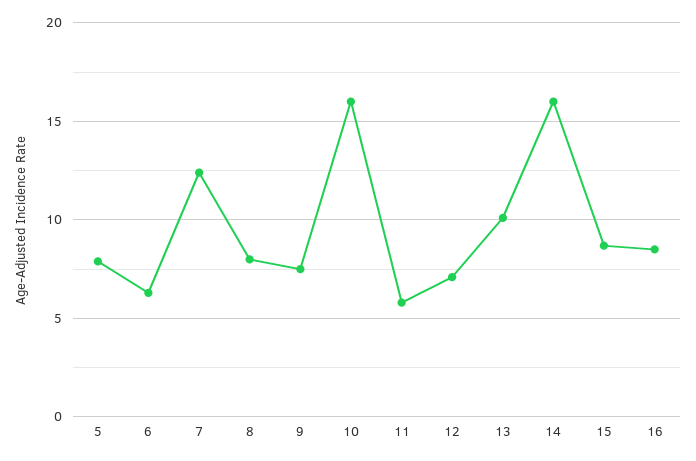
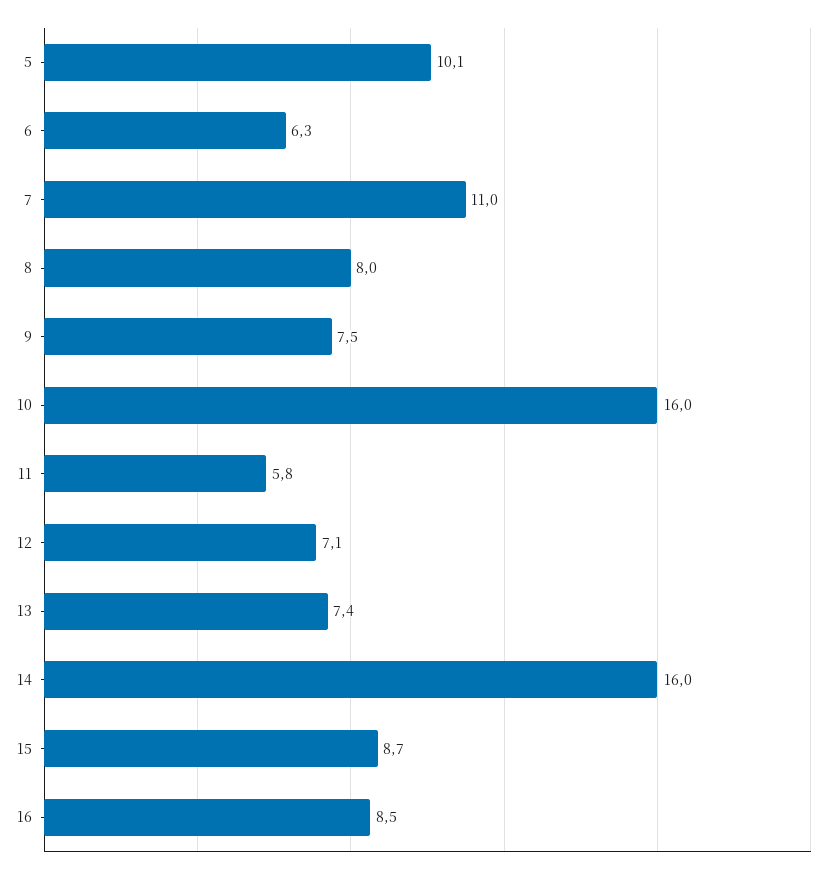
5: 8 -> 10.1
7: 12.5 -> 11
13: 10 -> 7.4

